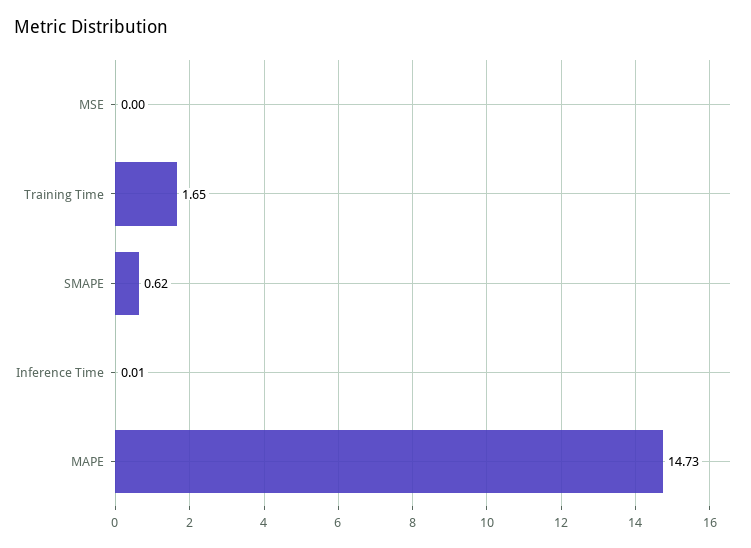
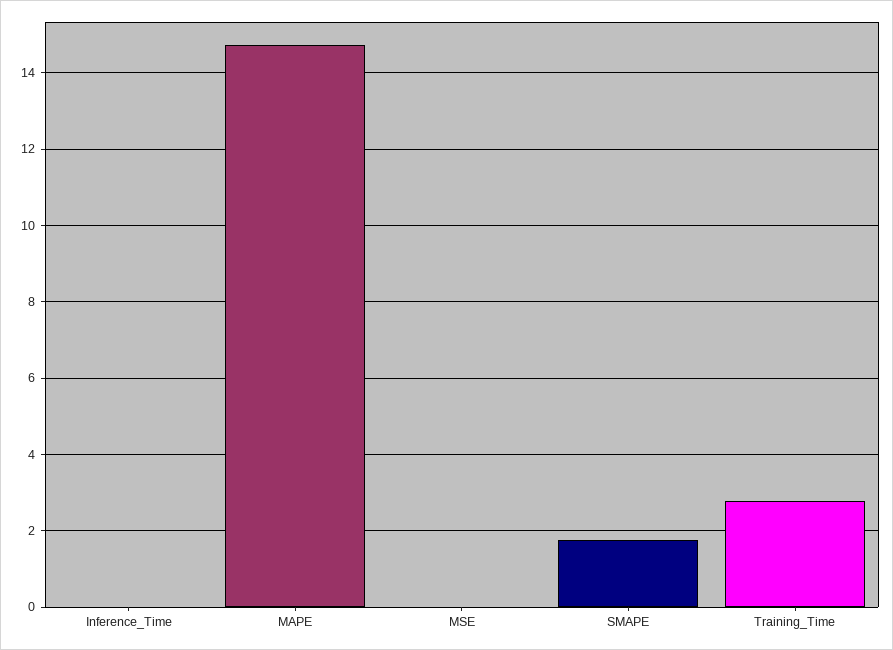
Training Time: 1.65 -> 2.8
SMAPE: 0.62 -> 1.8

